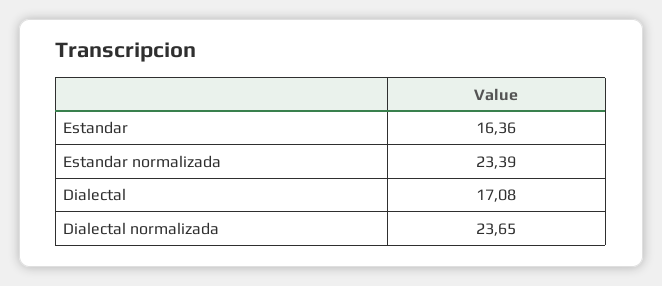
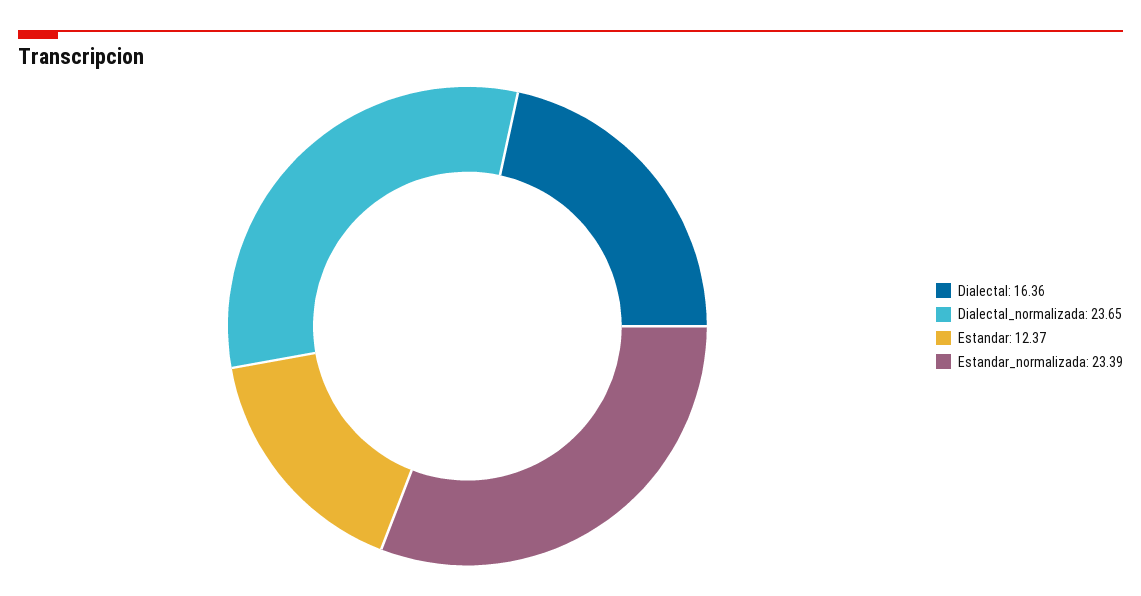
Estandar: 16.36 -> 12.37
Dialectal: 17.08 -> 16.36

